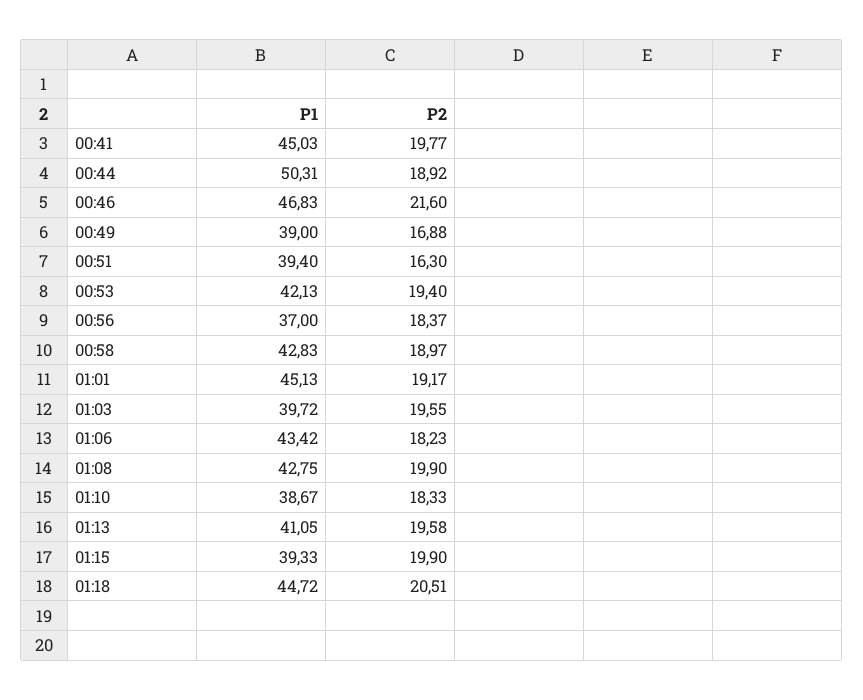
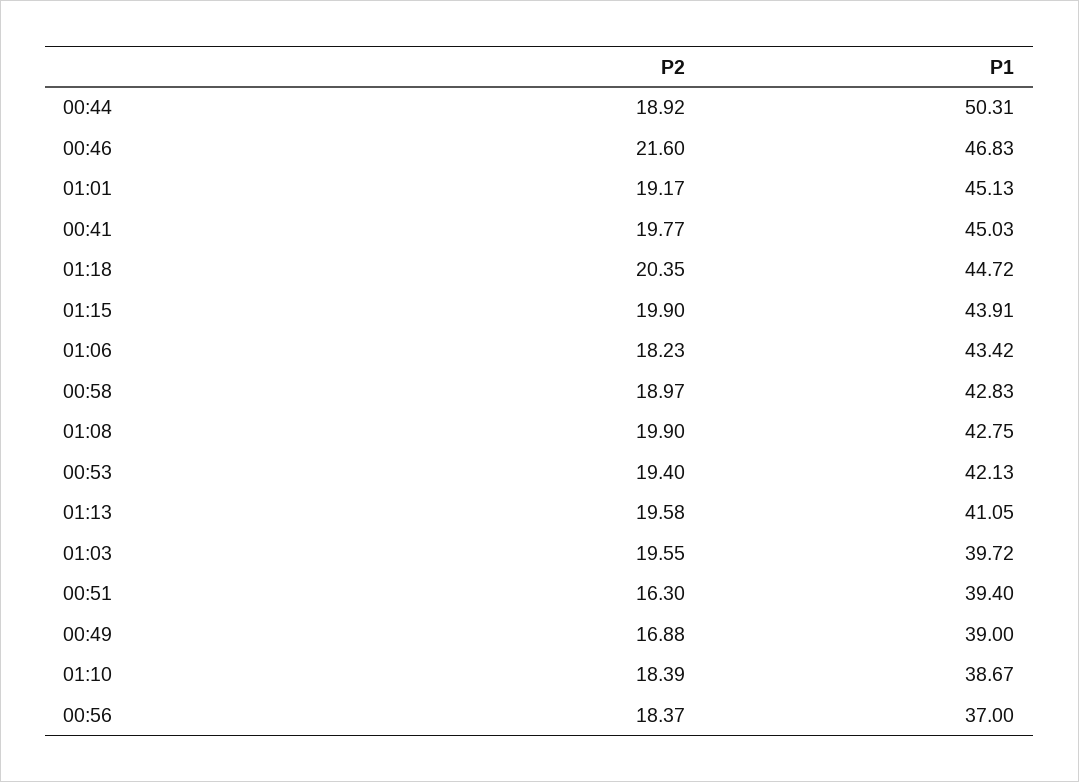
P2, 01:10: 18.33 -> 18.39
P1, 01:15: 39.33 -> 43.91
P2, 01:18: 20.51 -> 20.35

